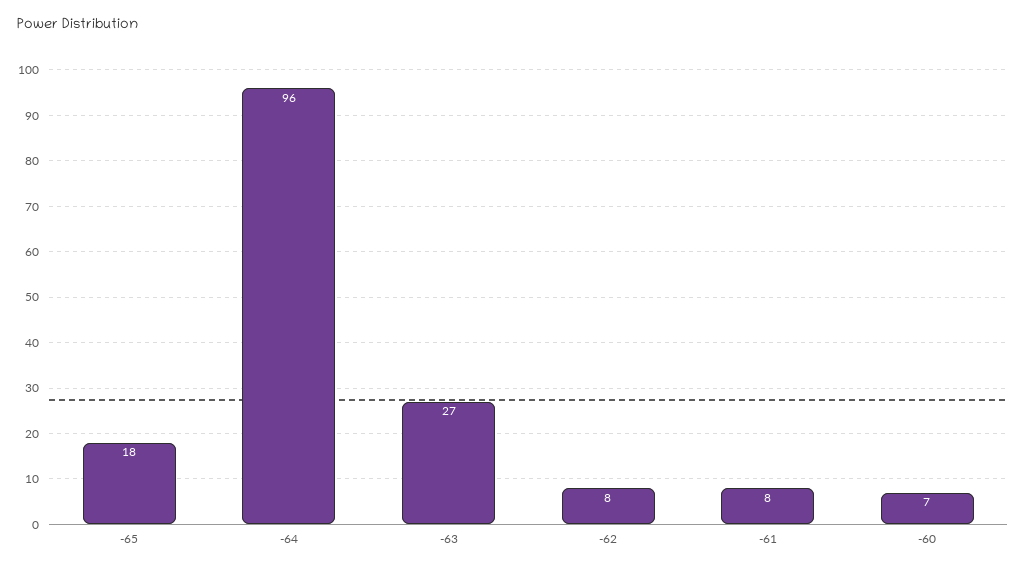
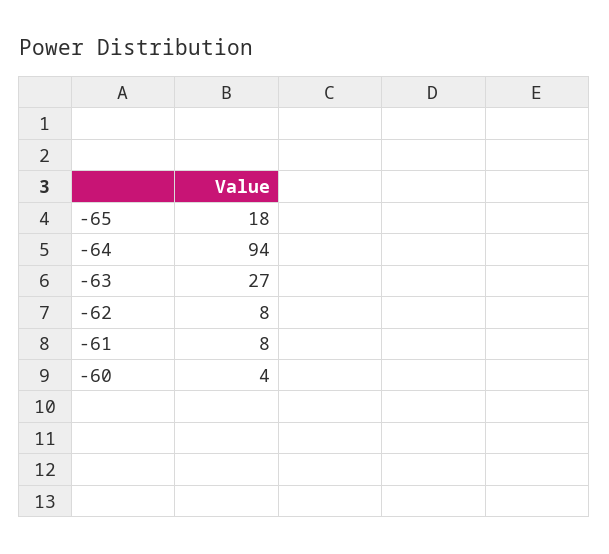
-64: 96 -> 94
-60: 7 -> 4

